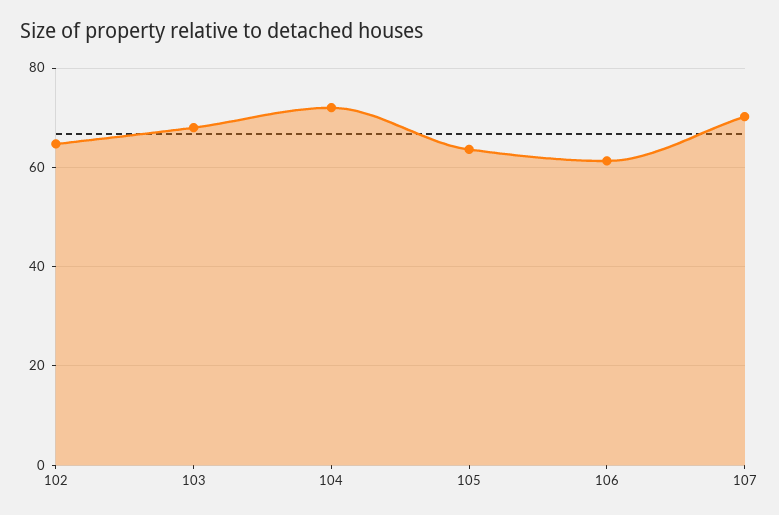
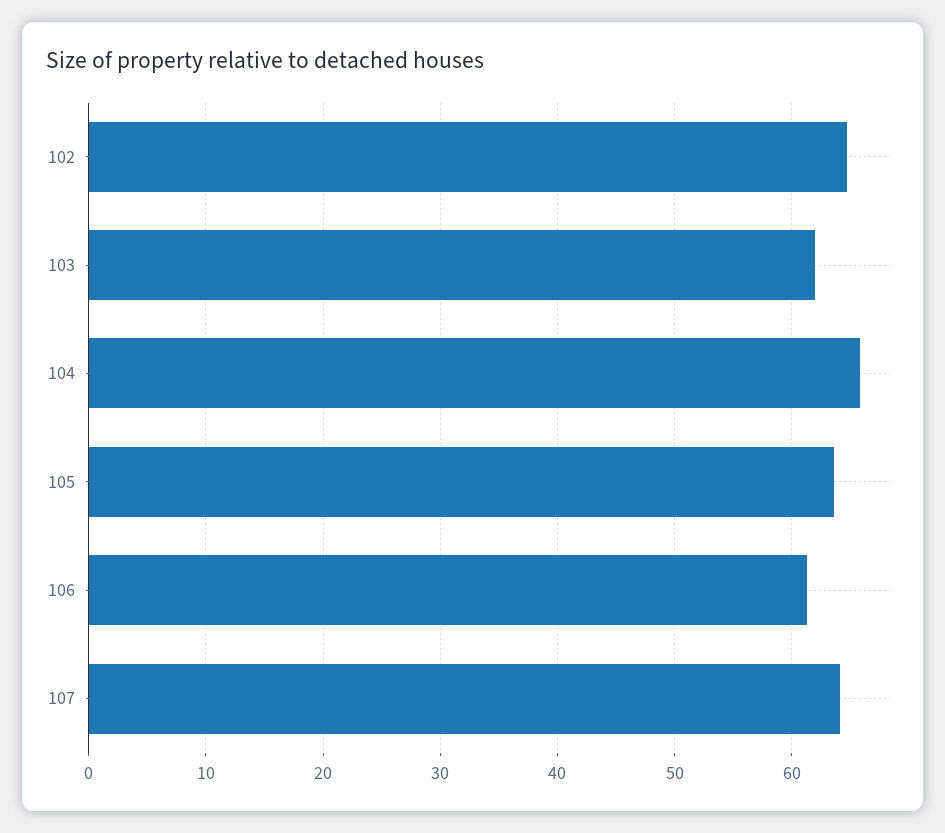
103: 68 -> 62
104: 72 -> 66
107: 70 -> 64

